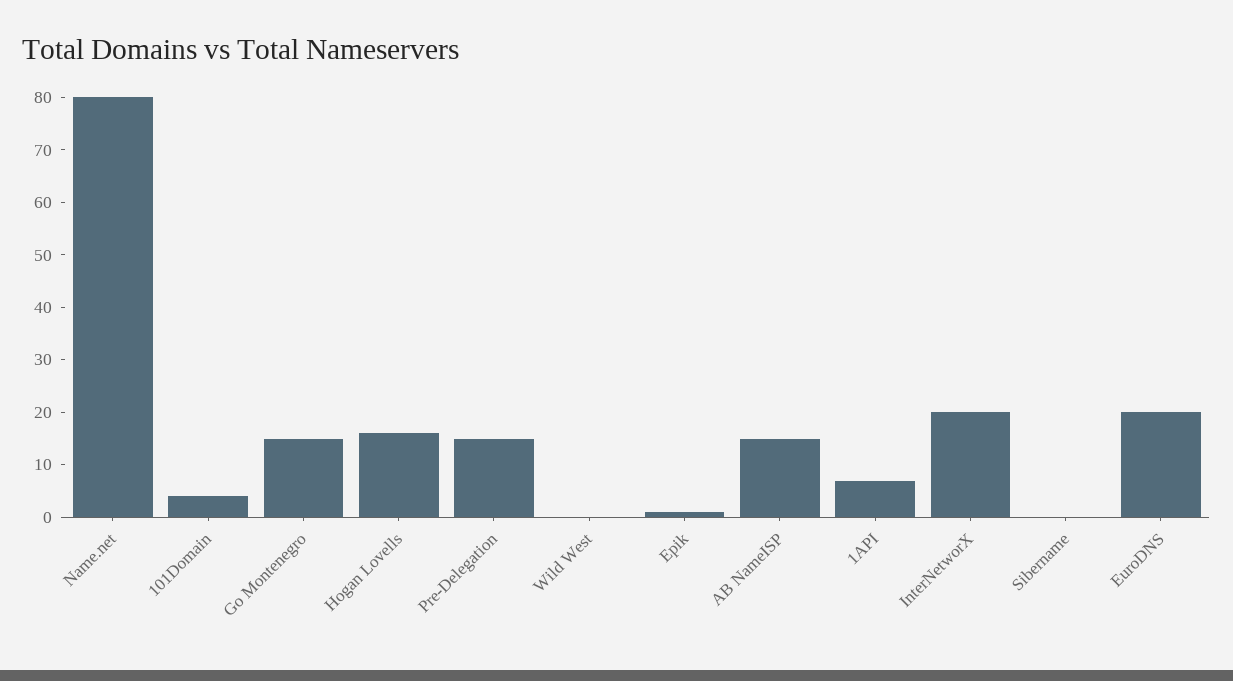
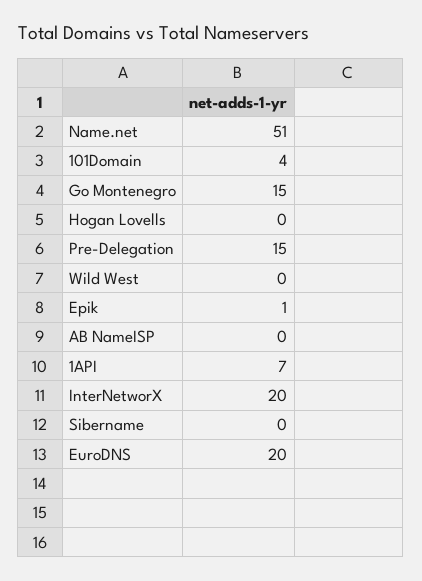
Name.net: 80 -> 51
Hogan Lovells: 15 -> 0
AB NameISP: 15 -> 0

